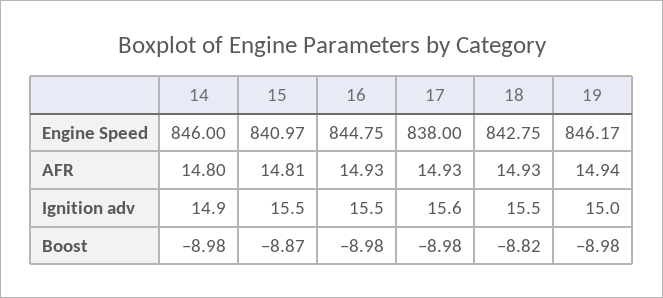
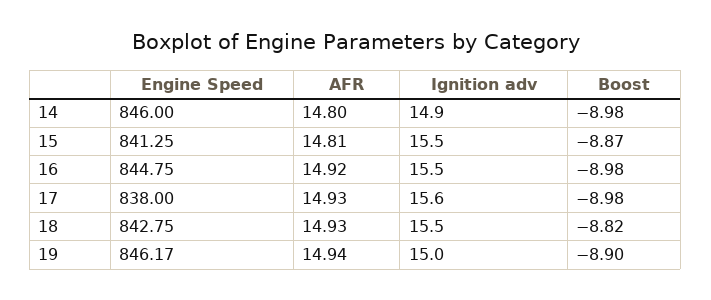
15, Engine Speed: 840.97 -> 841.25
16, AFR: 14.93 -> 14.92
19, Boost: -8.98 -> -8.9

